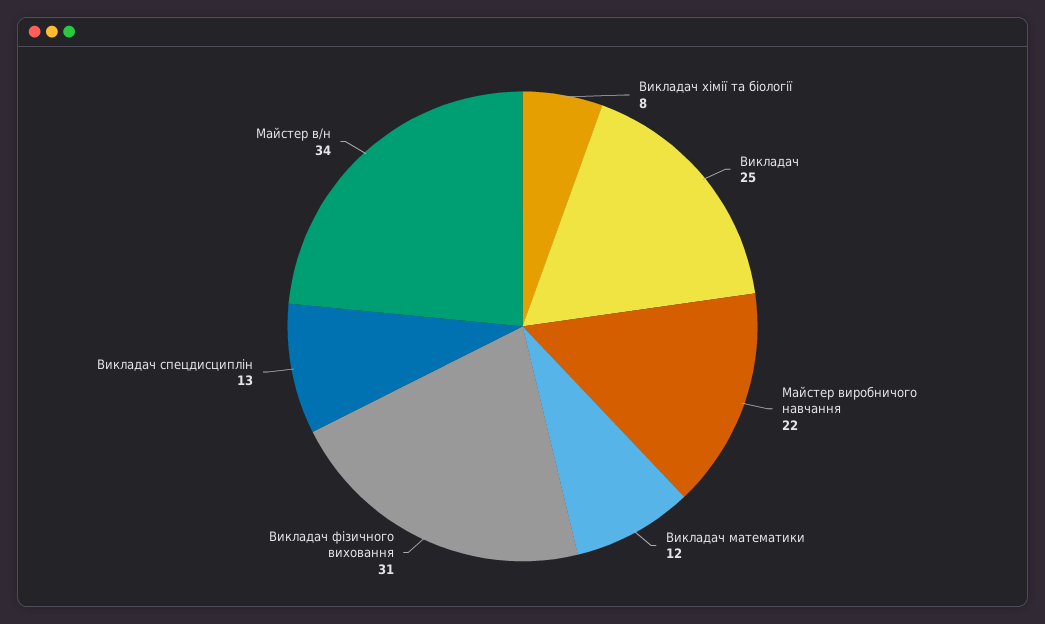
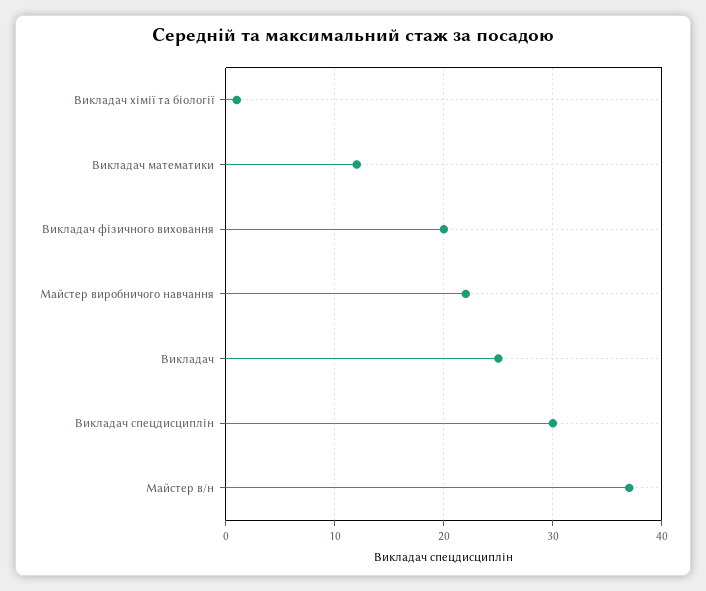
Викладач хімії та біології: 8 -> 1
Викладач фізичного виховання: 31 -> 20
Викладач спецдисциплін: 13 -> 30
Майстер в/н: 34 -> 37

